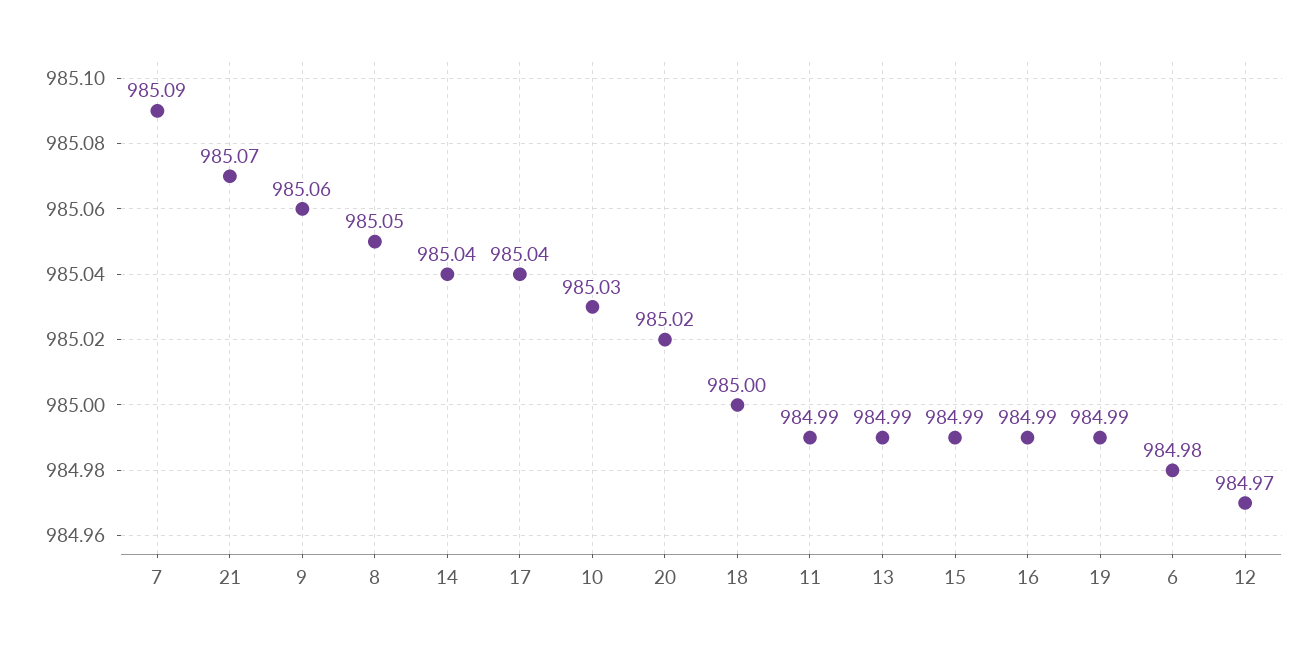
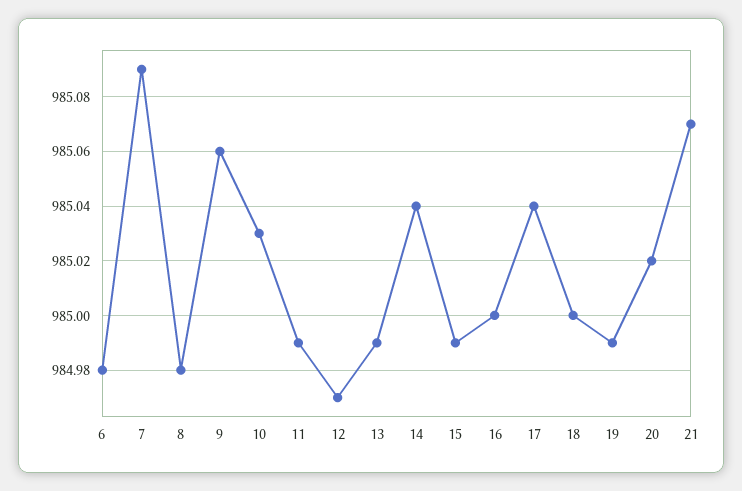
8: 985.05 -> 984.98
16: 984.99 -> 985

